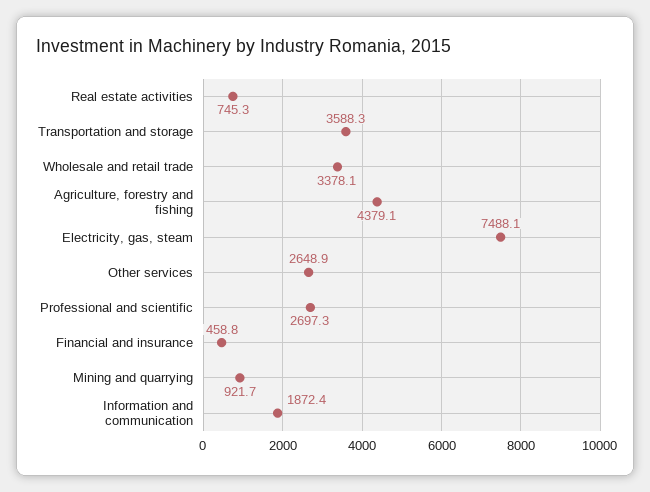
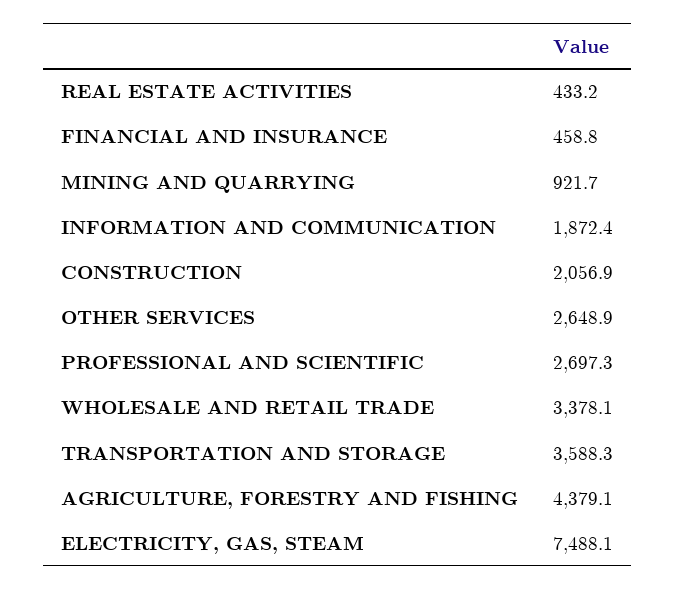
Real estate activities: 745.3 -> 433.2
CONSTRUCTION: none -> 2056.9

